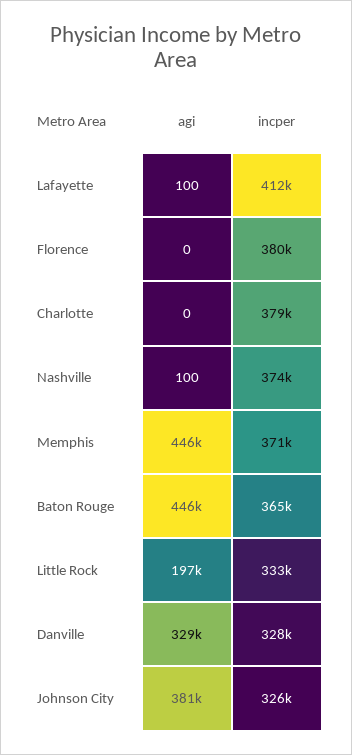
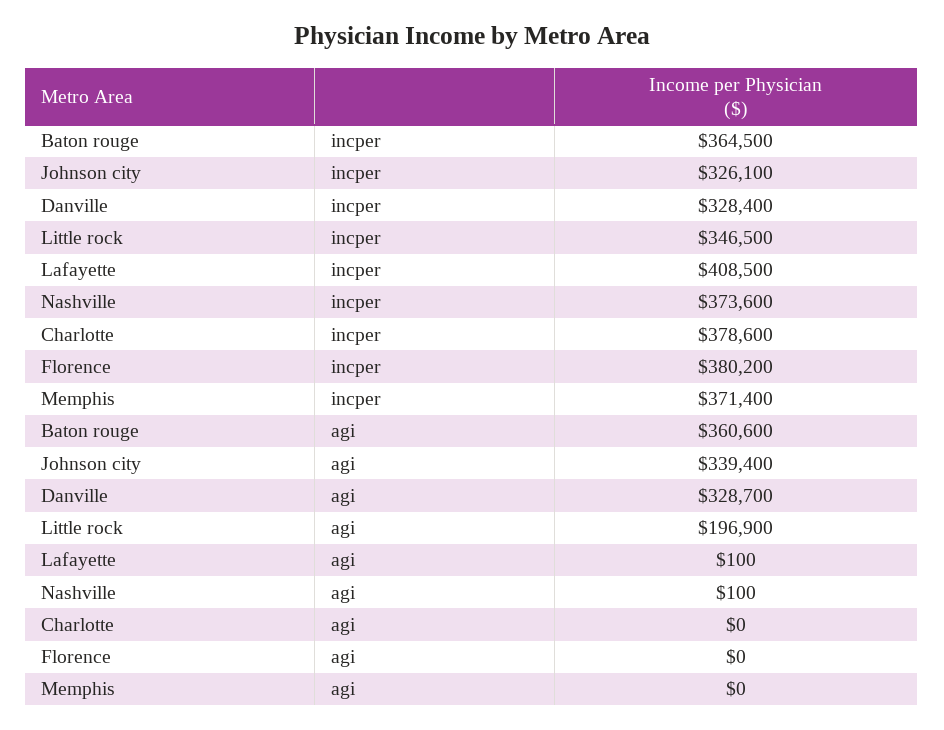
incper, Lafayette: 412000 -> 408500
agi, Memphis: 446000 -> 0
agi, Baton Rouge: 446000 -> 360600
incper, Little Rock: 333000 -> 346500
agi, Johnson City: 381000 -> 339400

